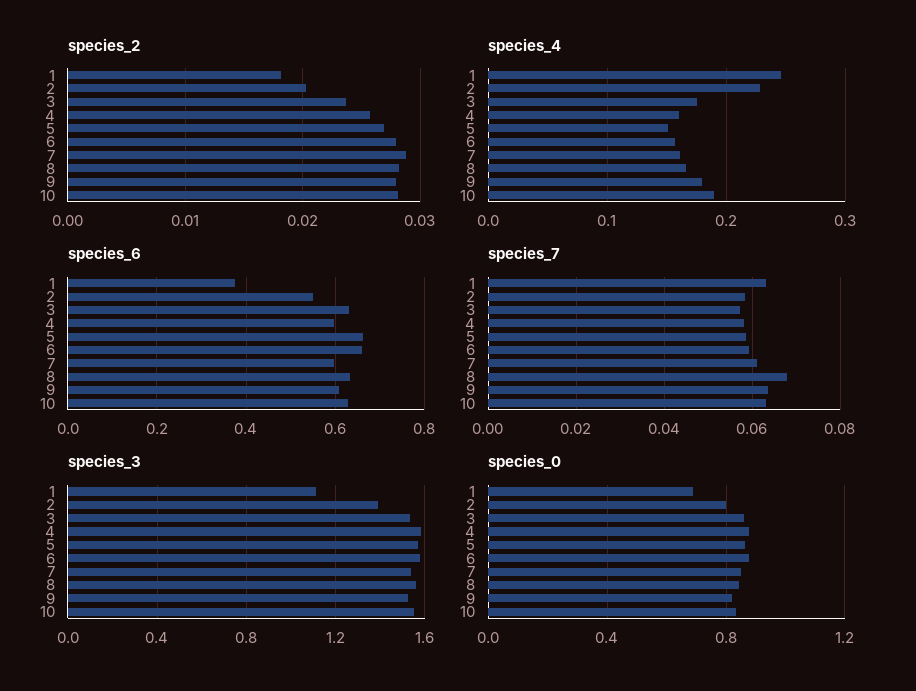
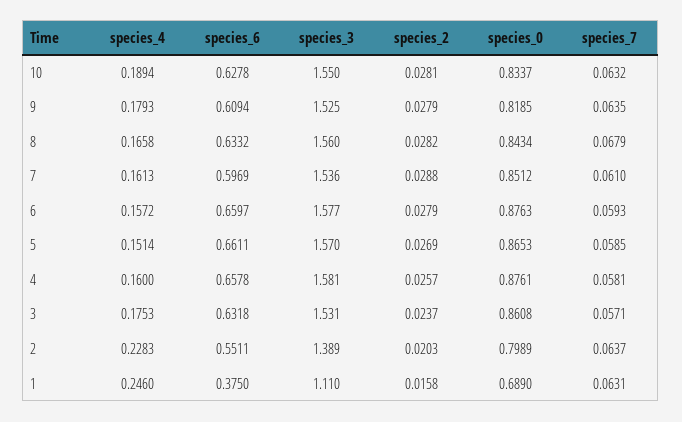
species_2, 1: 0.018 -> 0.0158
species_6, 4: 0.6 -> 0.6578
species_7, 2: 0.058 -> 0.0637

